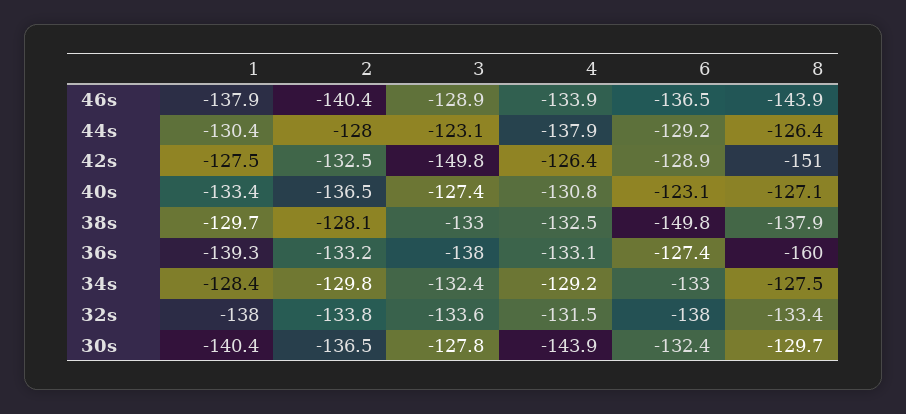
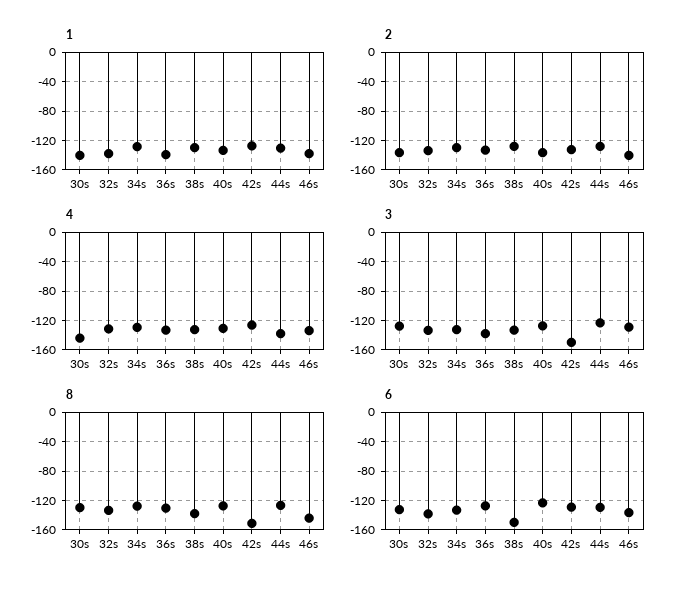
8, 36s: -160 -> -130

